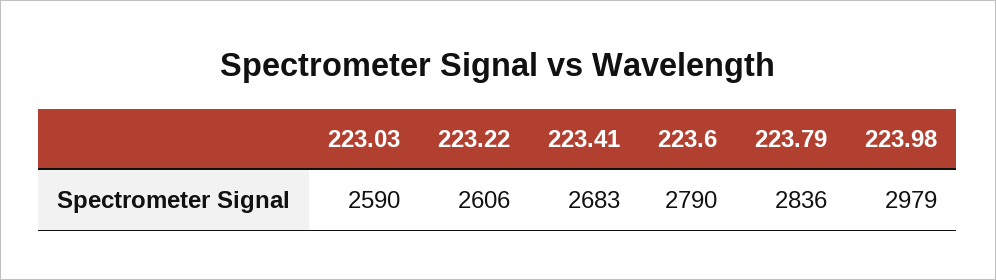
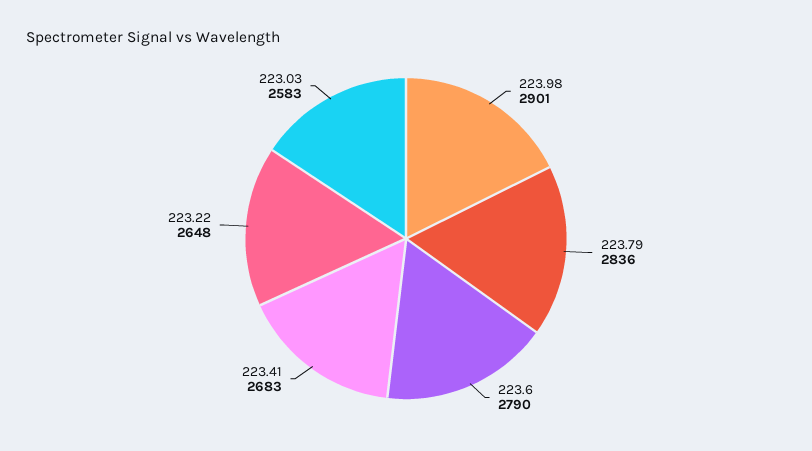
223.03: 2590 -> 2583
223.22: 2606 -> 2648
223.98: 2979 -> 2901

